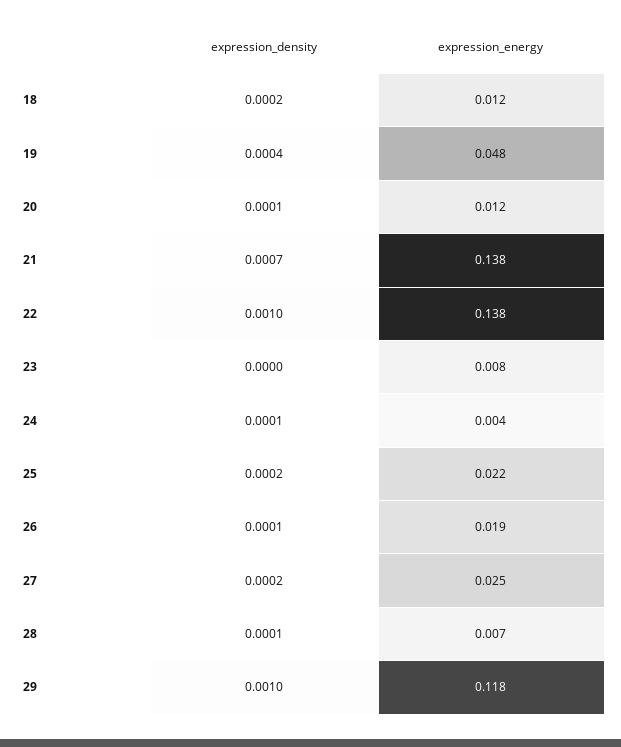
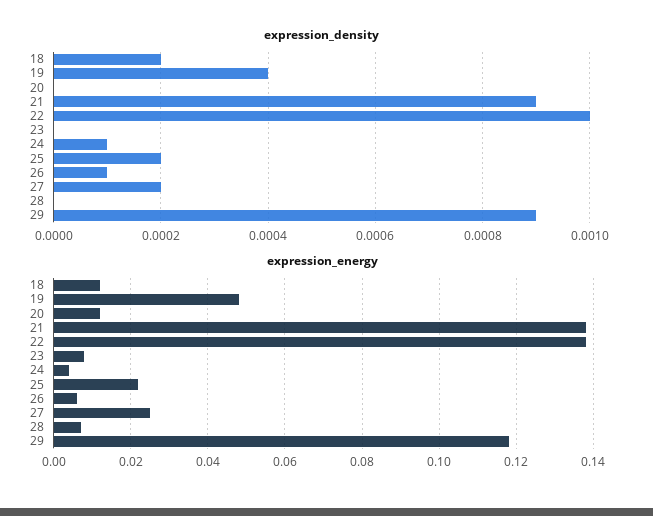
expression_density, 20: 0.0001 -> 0
expression_density, 21: 0.0007 -> 0.0009
expression_energy, 26: 0.019 -> 0.005
expression_density, 28: 0.0001 -> 0
expression_density, 29: 0.001 -> 0.0009

